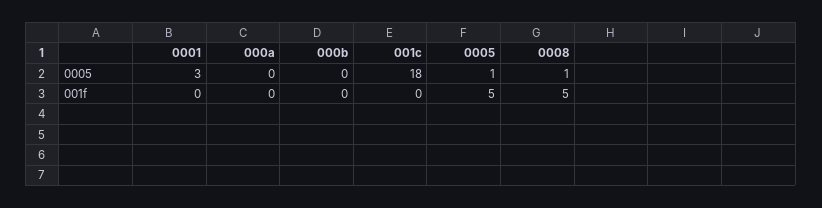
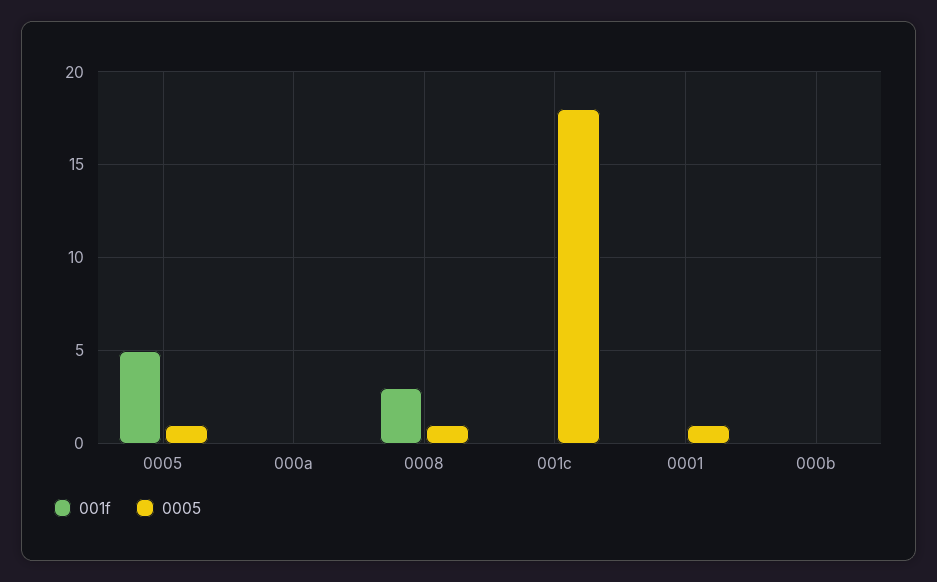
0005, 0001: 3 -> 1
001f, 0008: 5 -> 3

